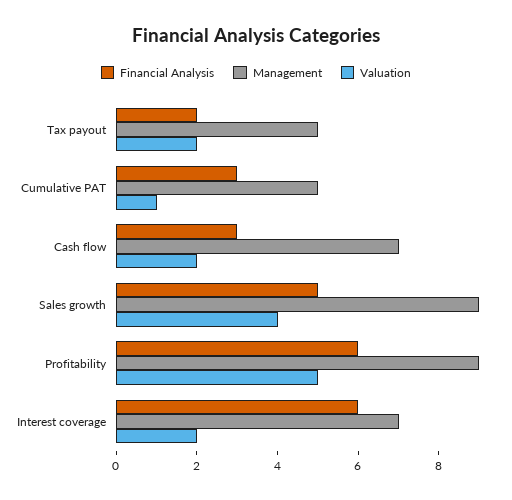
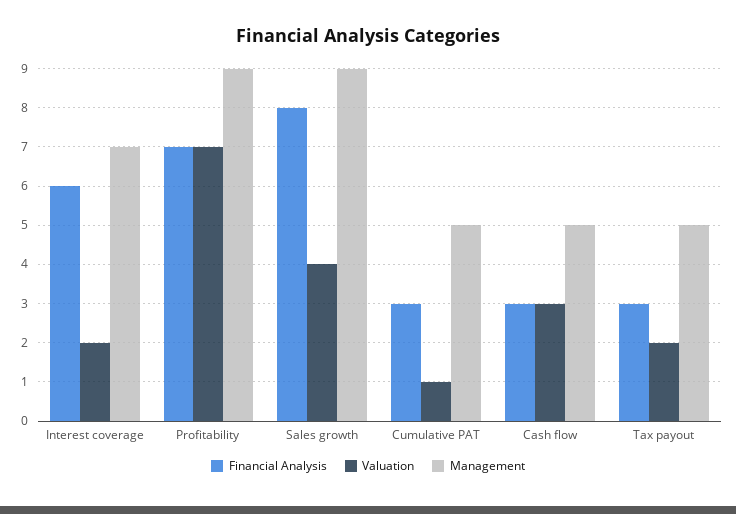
Financial Analysis, Tax payout: 2 -> 3
Management, Cash flow: 7 -> 5
Valuation, Cash flow: 2 -> 3
Financial Analysis, Sales growth: 5 -> 8
Financial Analysis, Profitability: 6 -> 7
Valuation, Profitability: 5 -> 7

